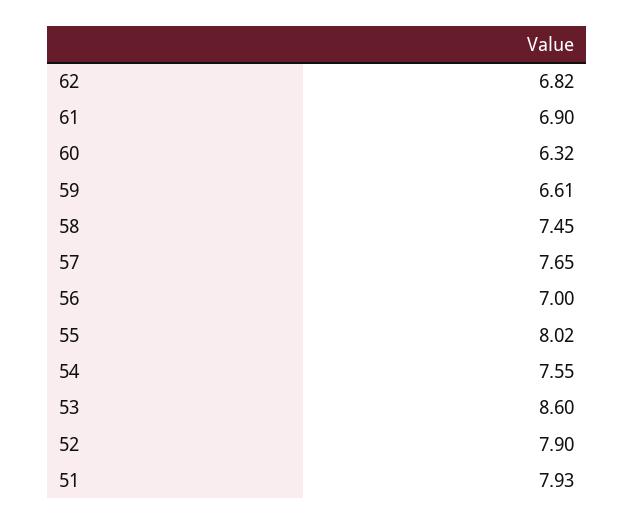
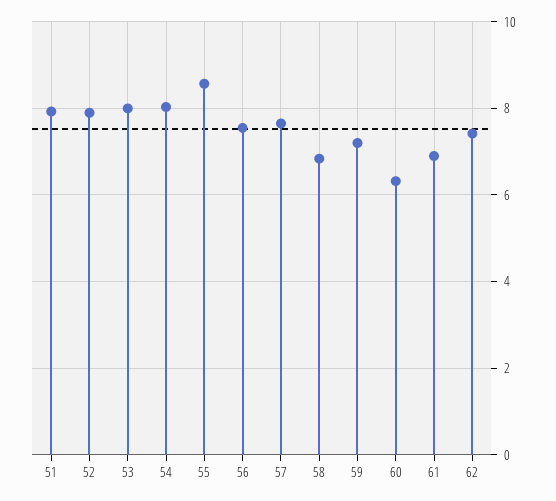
62: 6.82 -> 7.4
59: 6.61 -> 7.2
58: 7.45 -> 6.8
56: 7 -> 7.6
55: 8.02 -> 8.6
54: 7.55 -> 8
53: 8.6 -> 8

